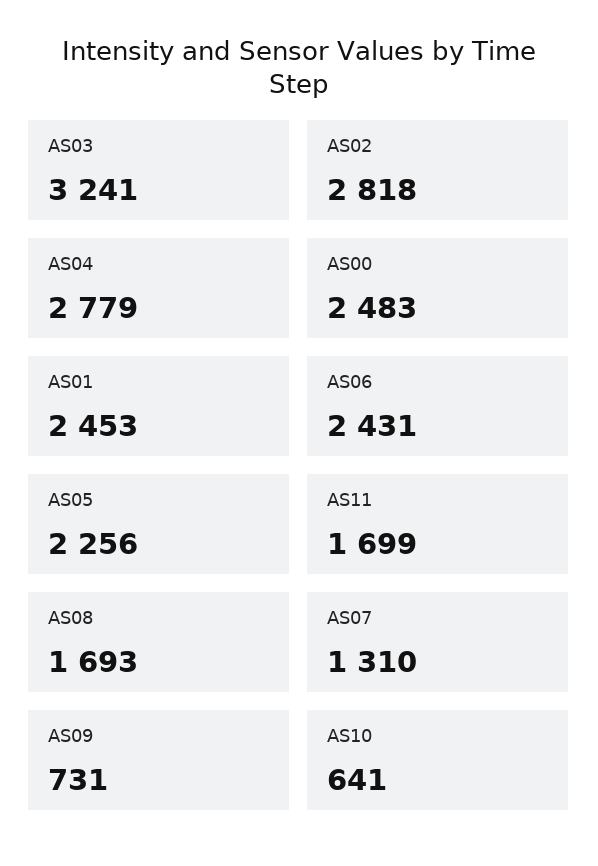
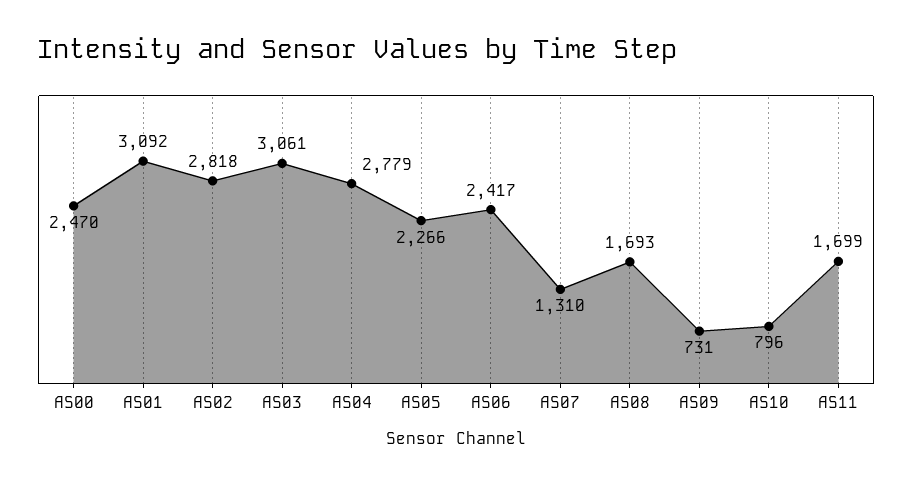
AS03: 3241 -> 3061
AS00: 2483 -> 2470
AS01: 2453 -> 3092
AS06: 2431 -> 2417
AS05: 2256 -> 2266
AS10: 641 -> 796

